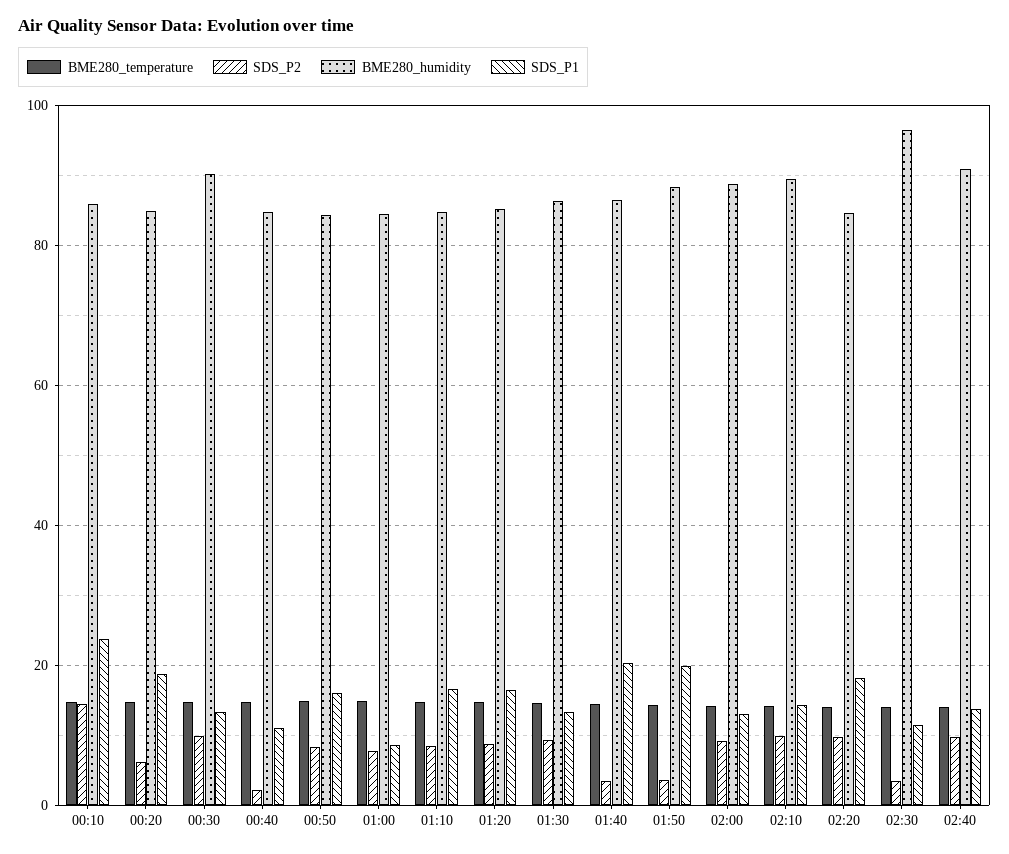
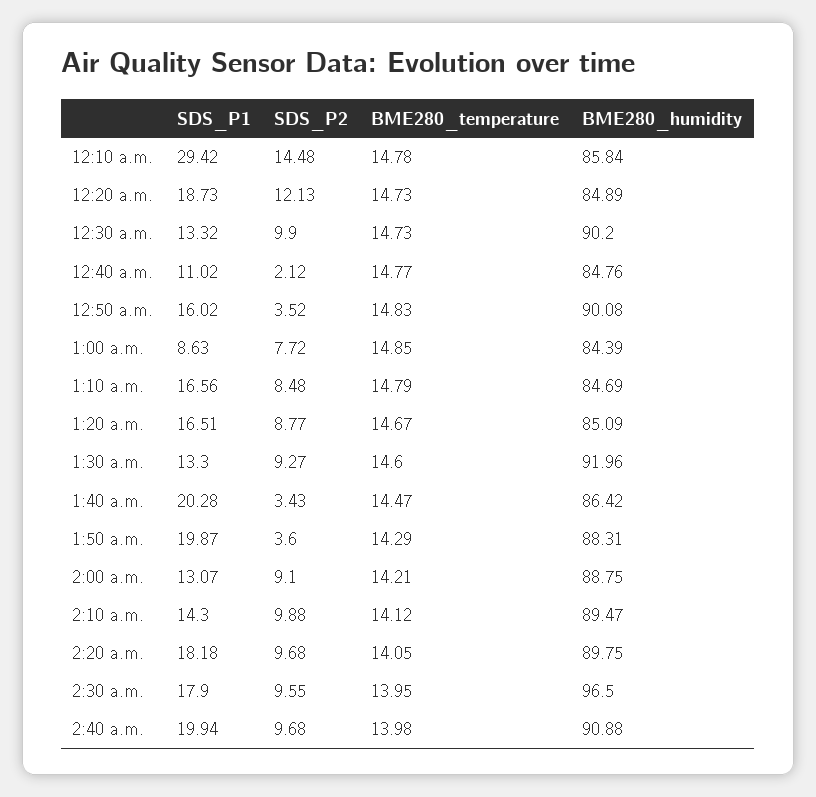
SDS_P1, 00:10: 24 -> 29.42
SDS_P2, 00:20: 6 -> 12.13
SDS_P2, 00:50: 8 -> 3.52
BME280_humidity, 00:50: 84 -> 90.08
BME280_humidity, 01:30: 86 -> 91.96
BME280_humidity, 02:20: 84 -> 89.75
SDS_P2, 02:30: 4 -> 9.55
SDS_P1, 02:30: 12 -> 17.9
SDS_P1, 02:40: 14 -> 19.94

